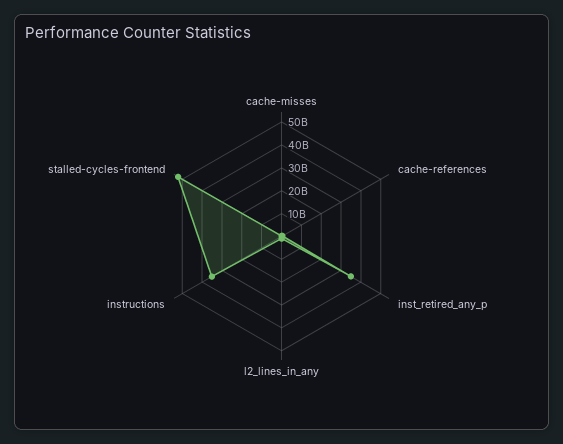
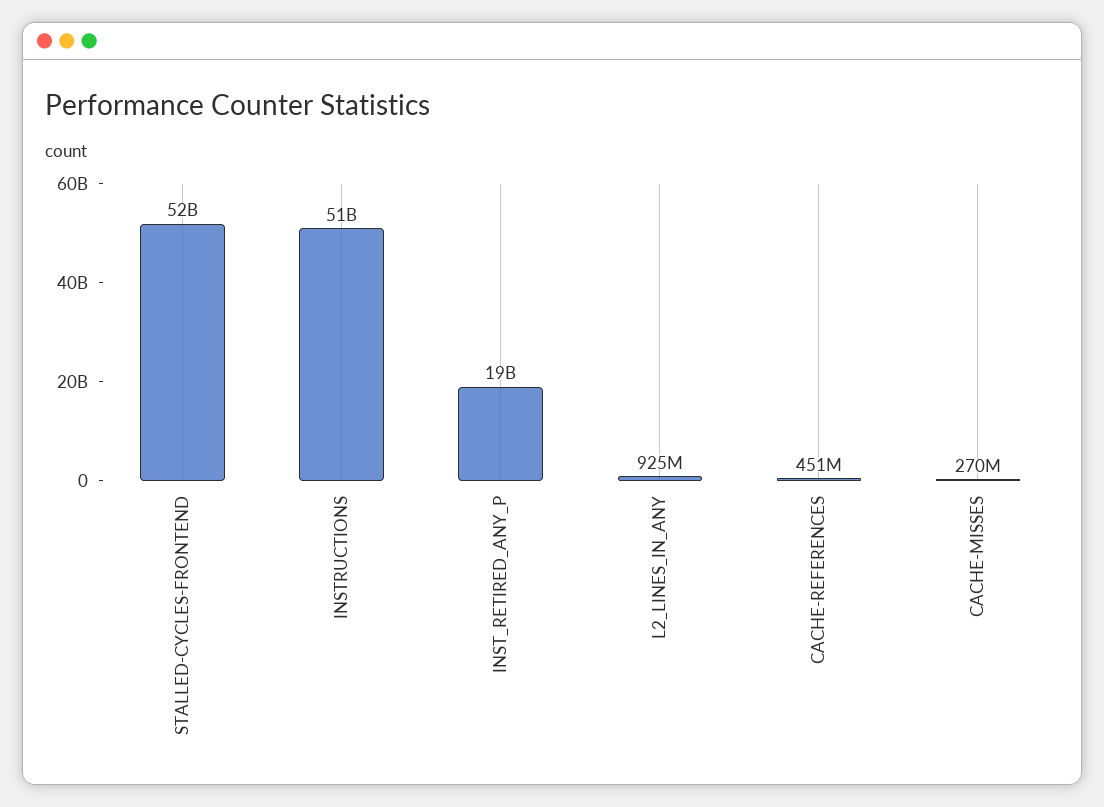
inst_retired_any_p: 35000000000 -> 19000000000
instructions: 35000000000 -> 51000000000

